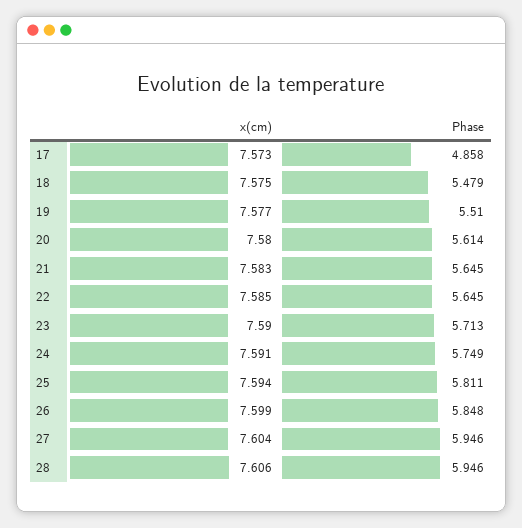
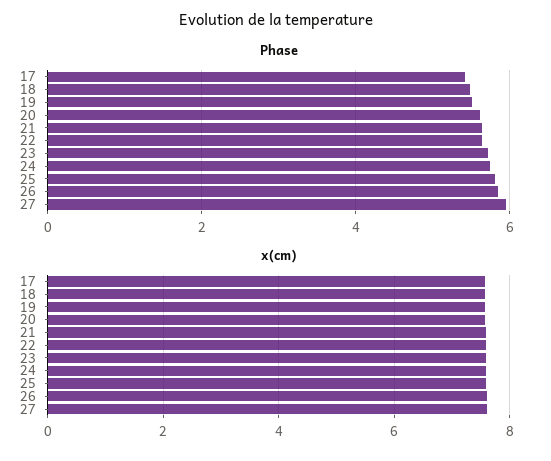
Phase, 17: 4.858 -> 5.4
x(cm), 28: 7.606 -> none
Phase, 28: 5.946 -> none

